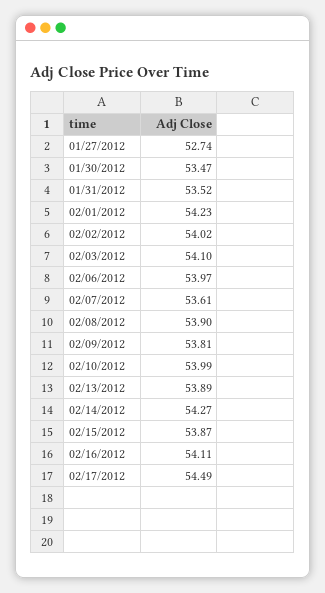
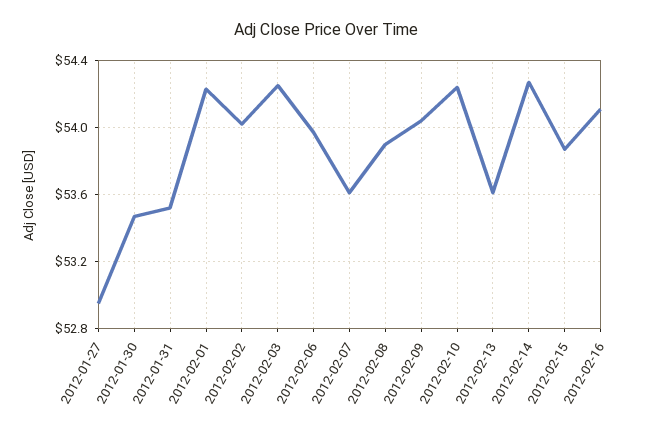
01/27/2012: 52.74 -> 52.95
02/03/2012: 54.1 -> 54.25
02/09/2012: 53.81 -> 54.05
02/10/2012: 53.99 -> 54.25
02/13/2012: 53.89 -> 53.6
02/17/2012: 54.49 -> none

